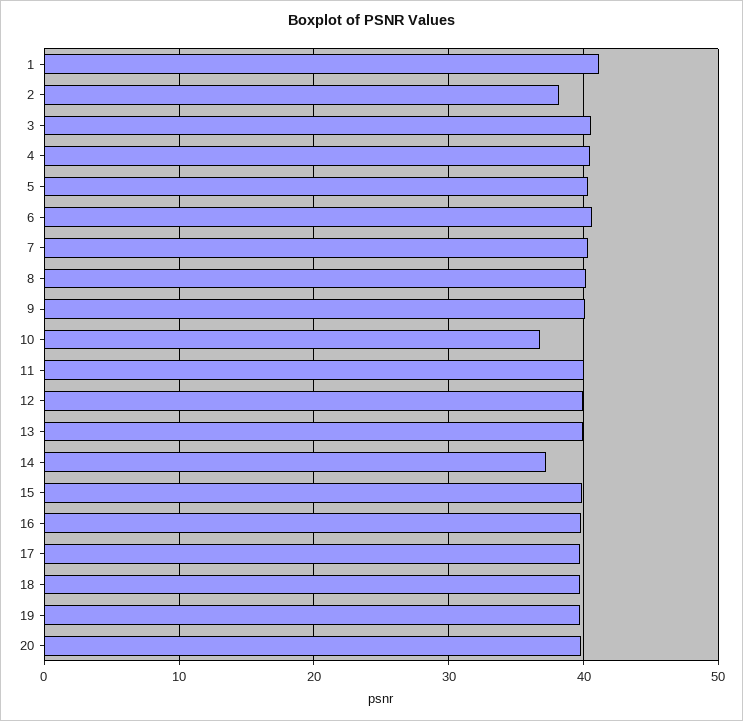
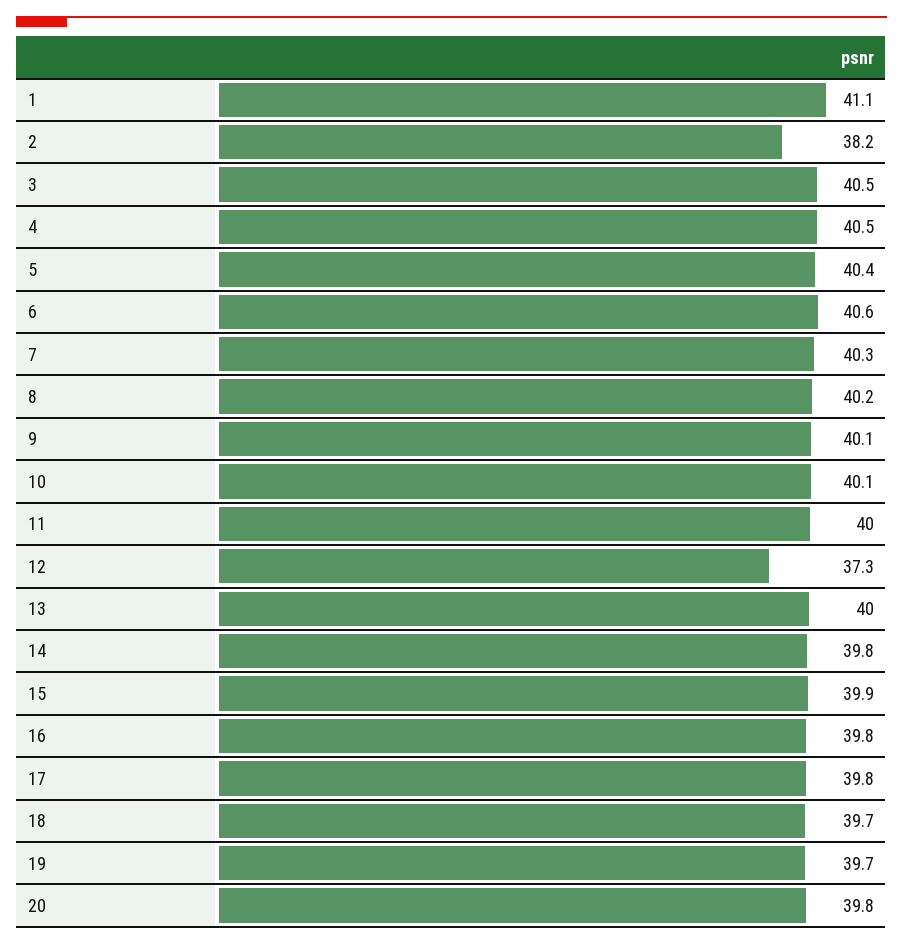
10: 37 -> 40.1
12: 40 -> 37.3
14: 37 -> 39.8

